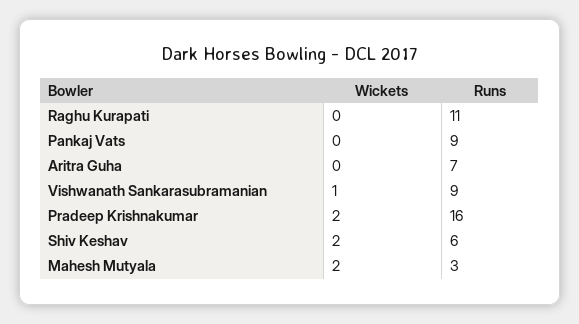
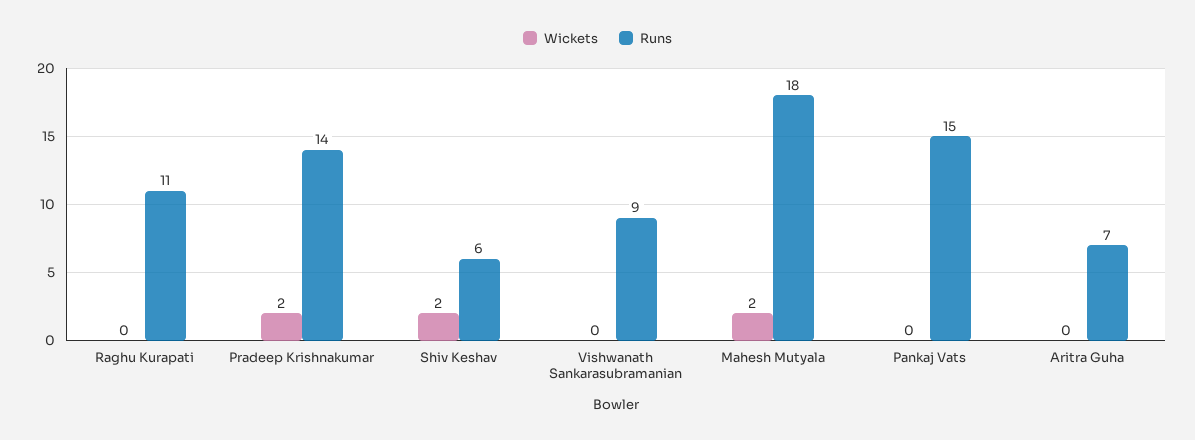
Runs, Pankaj Vats: 9 -> 15
Wickets, Vishwanath Sankarasubramanian: 1 -> 0
Runs, Pradeep Krishnakumar: 16 -> 14
Runs, Mahesh Mutyala: 3 -> 18

